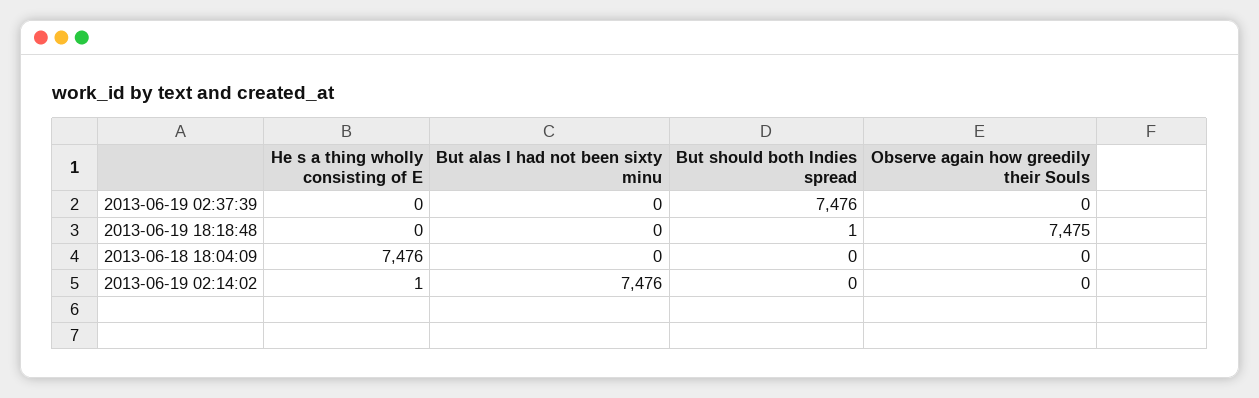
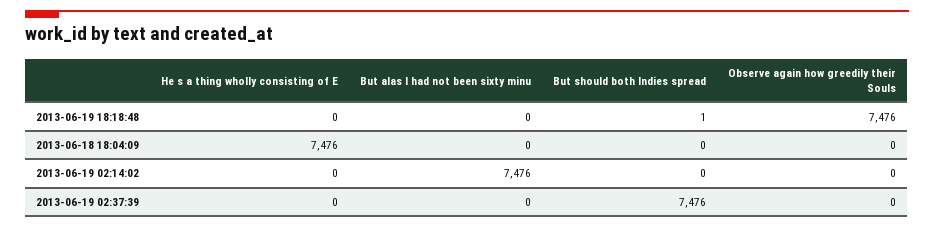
Observe again how greedily their Souls, 2013-06-19 18:18:48: 7475 -> 7476
He s a thing wholly consisting of E, 2013-06-19 02:14:02: 1 -> 0

